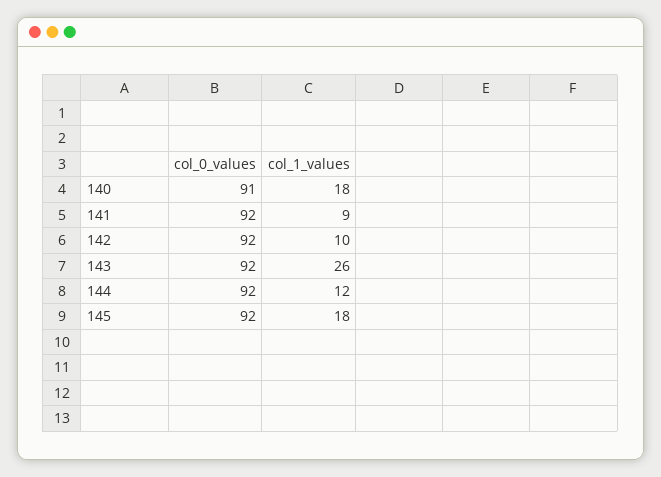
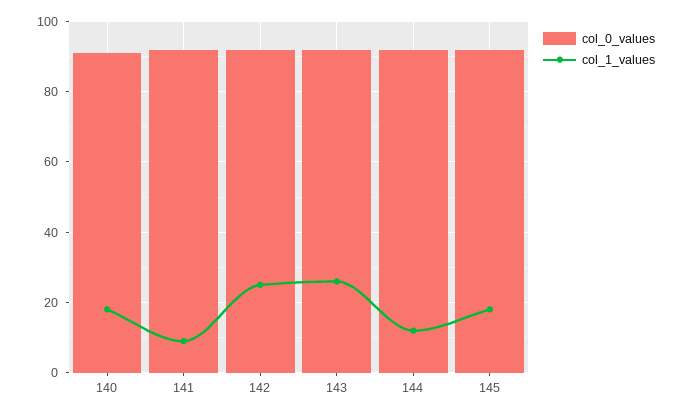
col_1_values, 142: 10 -> 25

